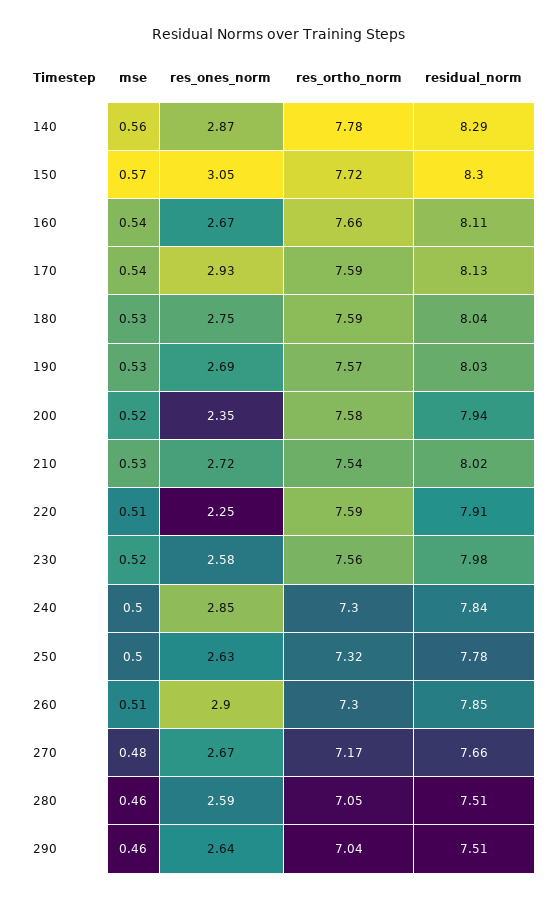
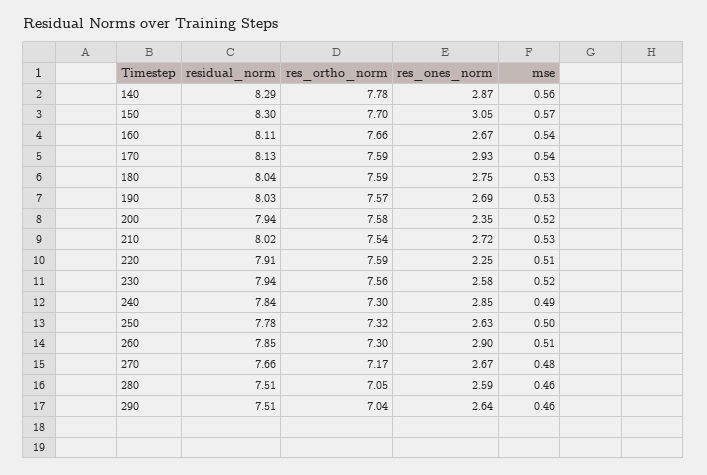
res_ortho_norm, 150: 7.72 -> 7.7
residual_norm, 230: 7.98 -> 7.94
mse, 240: 0.5 -> 0.49

